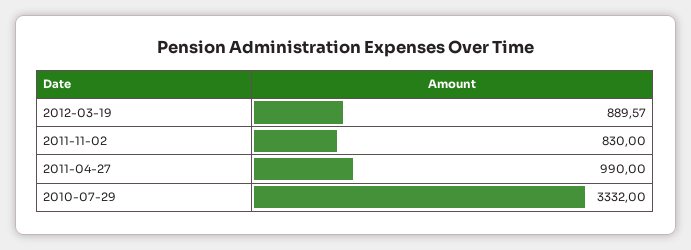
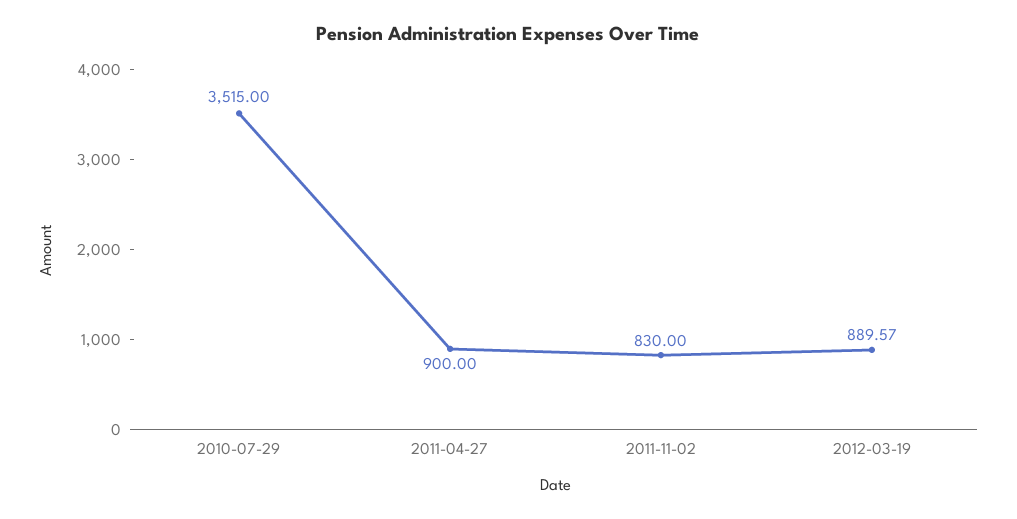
2011-04-27: 990 -> 900
2010-07-29: 3332 -> 3515

